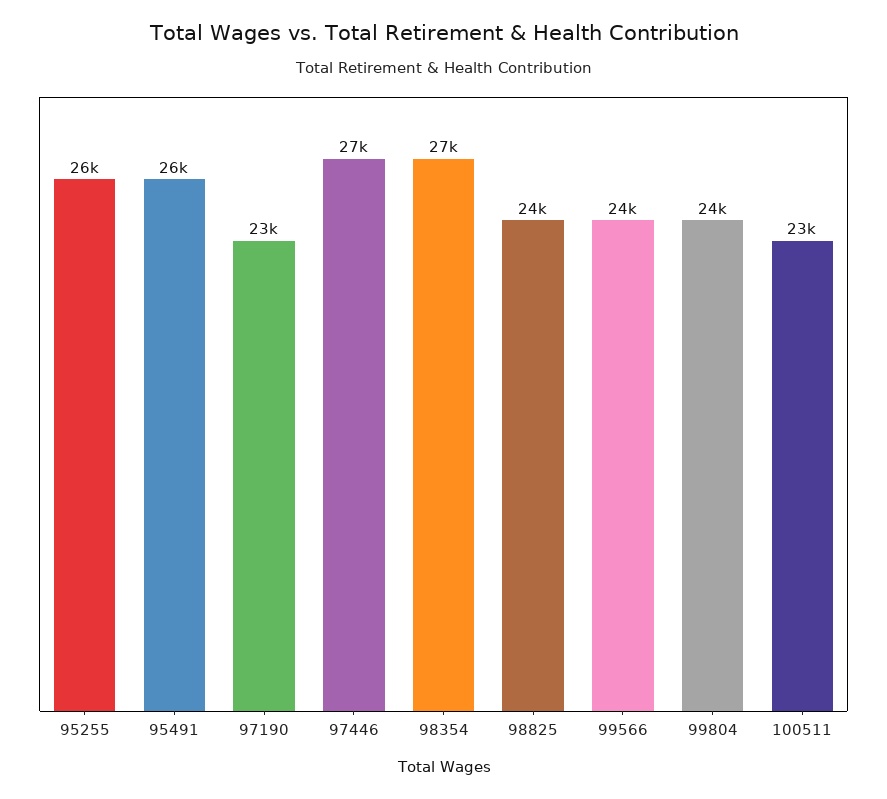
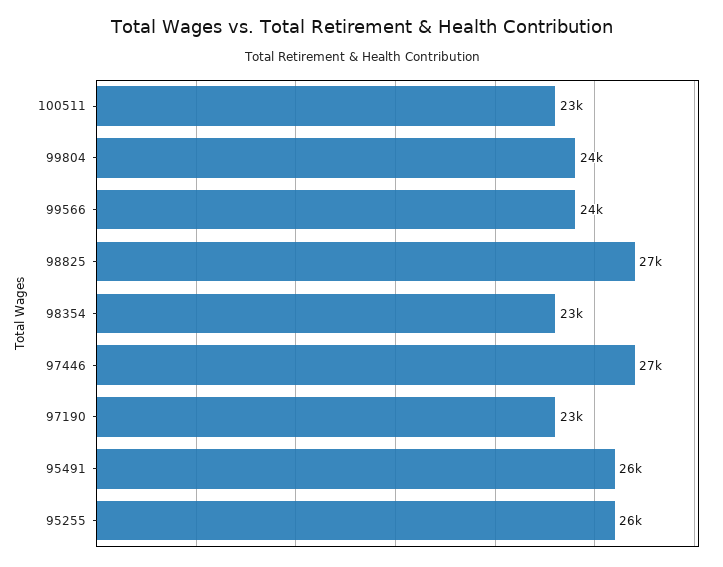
98354: 27000 -> 23000
98825: 24000 -> 27000

